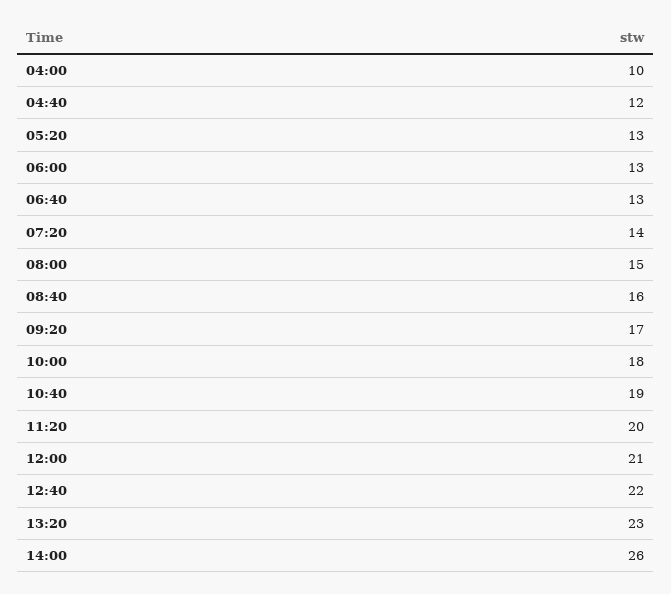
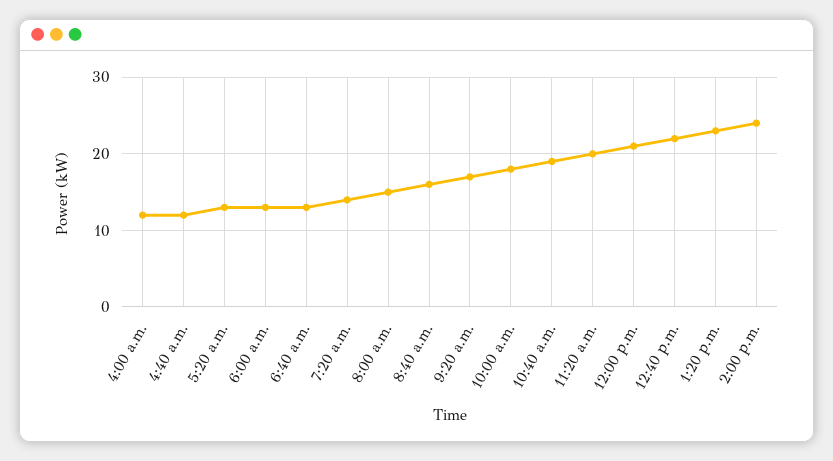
04:00: 10 -> 12
14:00: 26 -> 24

